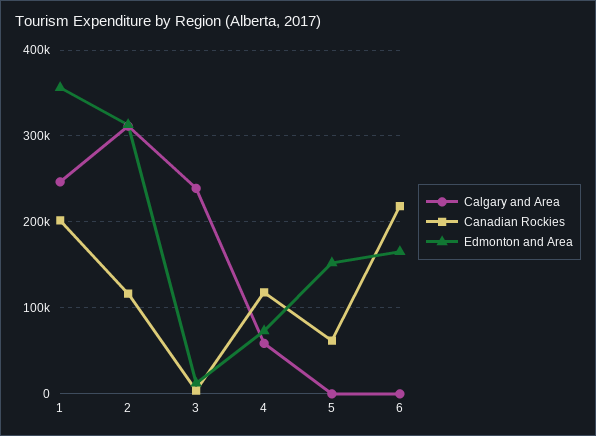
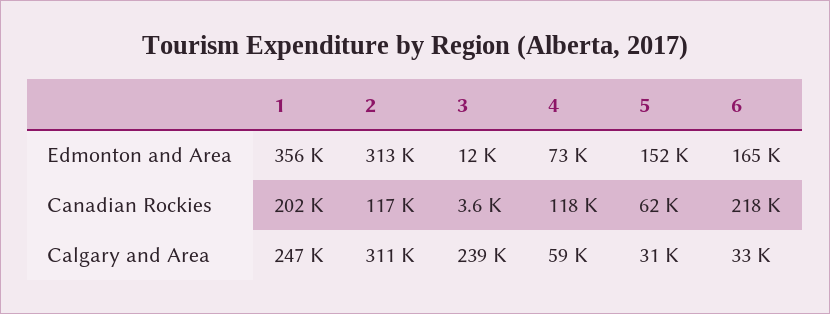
Calgary and Area, 5: 0 -> 31000
Calgary and Area, 6: 0 -> 33000

